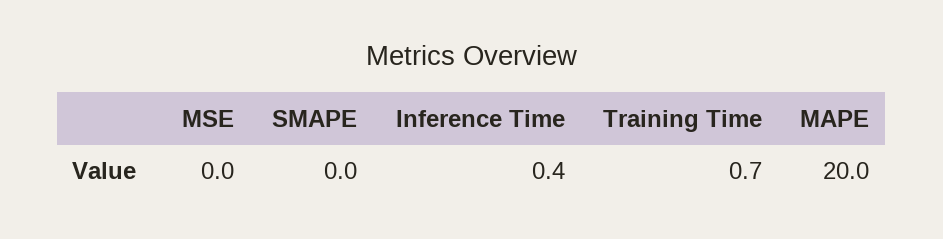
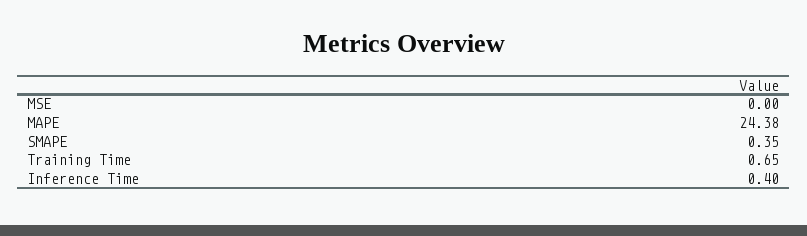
SMAPE: 0 -> 0.35
MAPE: 20 -> 24.38

